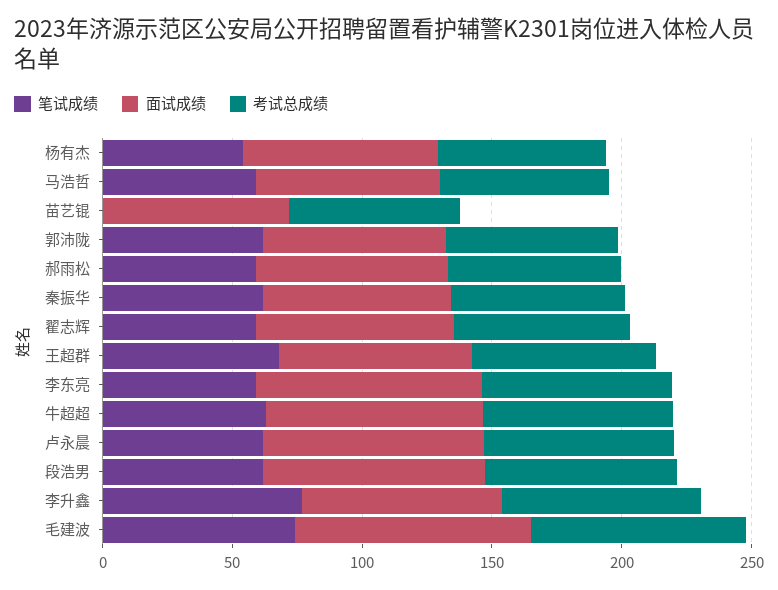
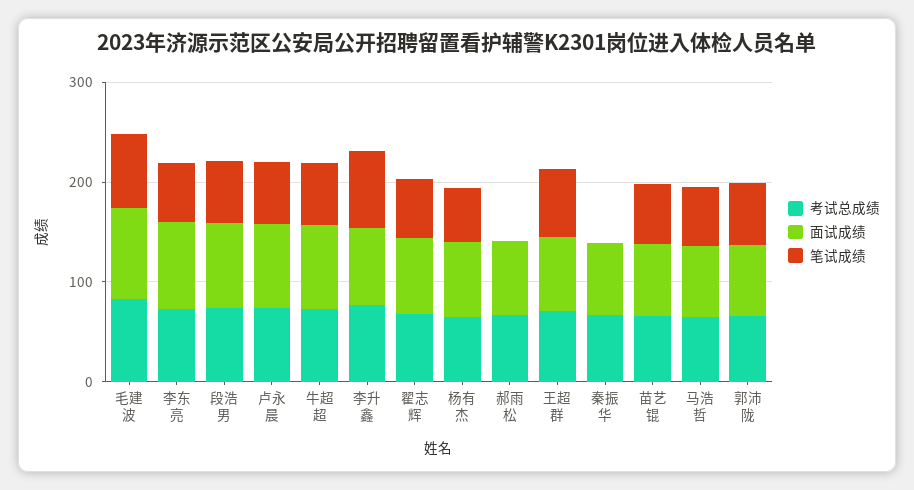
笔试成绩, 苗艺锟: 0 -> 60
笔试成绩, 郝雨松: 60 -> 0
笔试成绩, 秦振华: 60 -> 0

